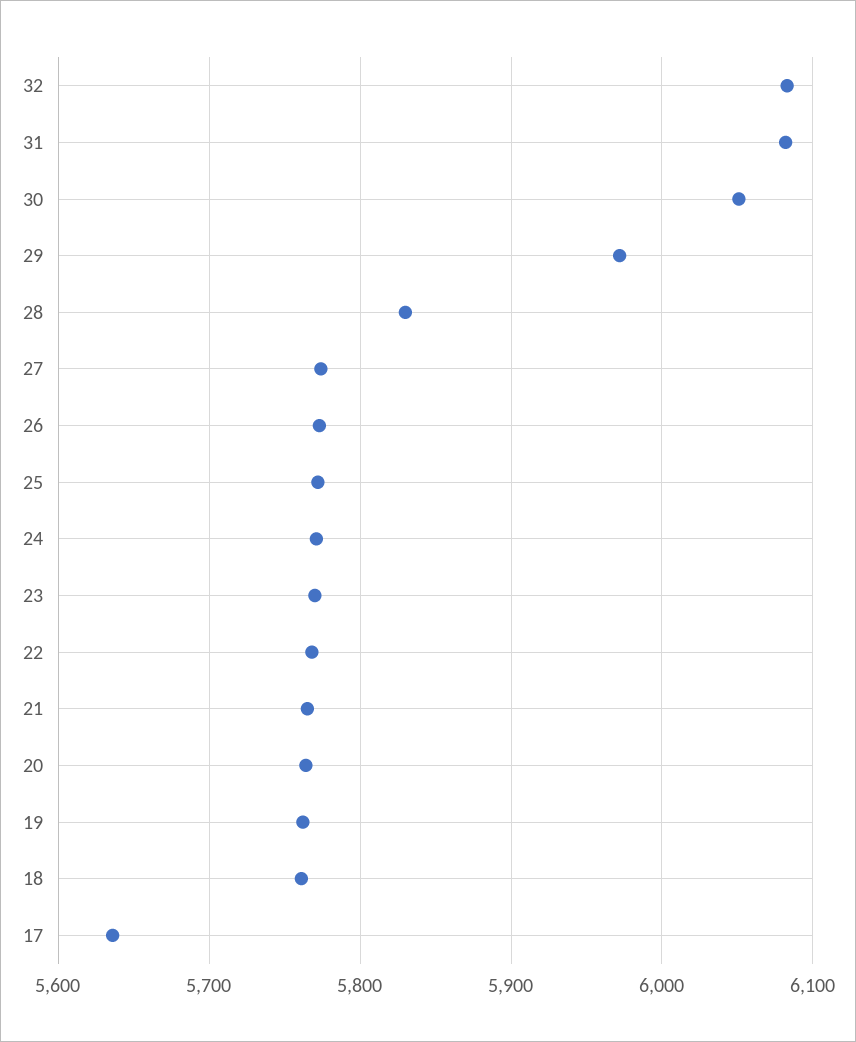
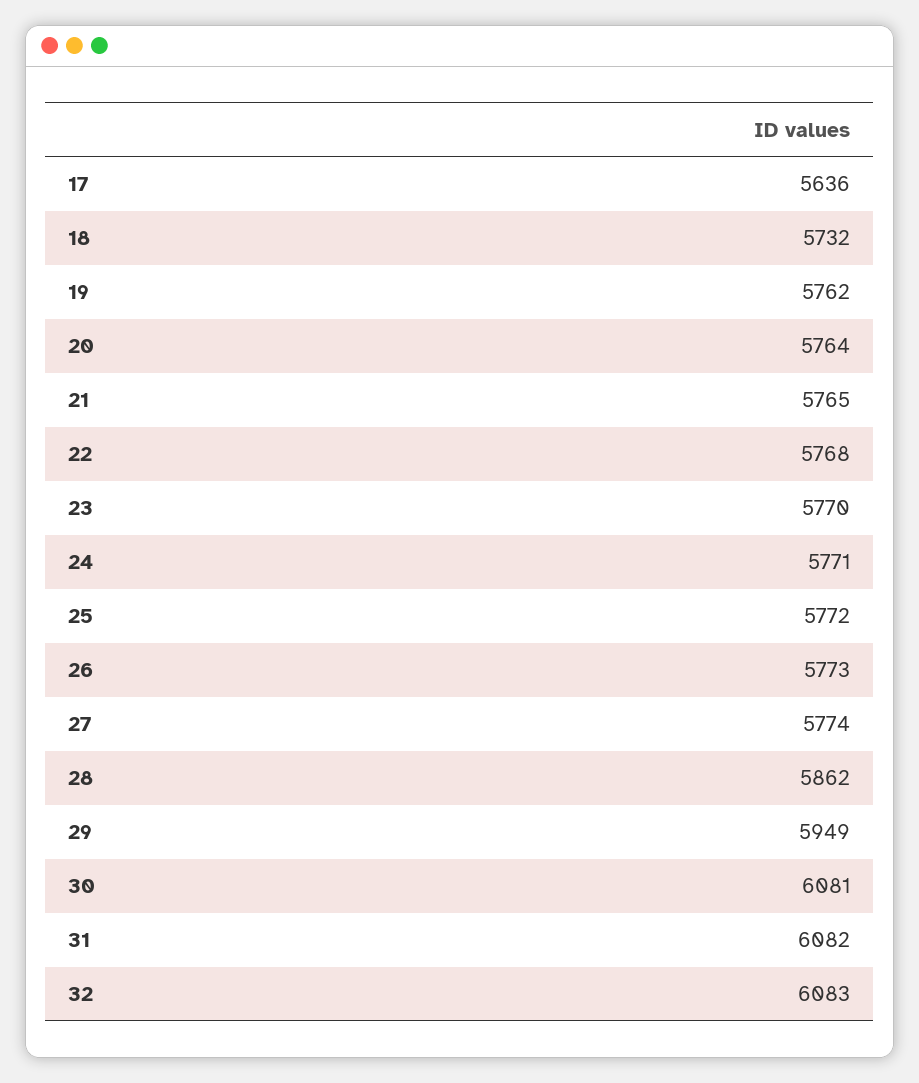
30: 6050 -> 6081
29: 5970 -> 5949
28: 5830 -> 5862
18: 5760 -> 5732

